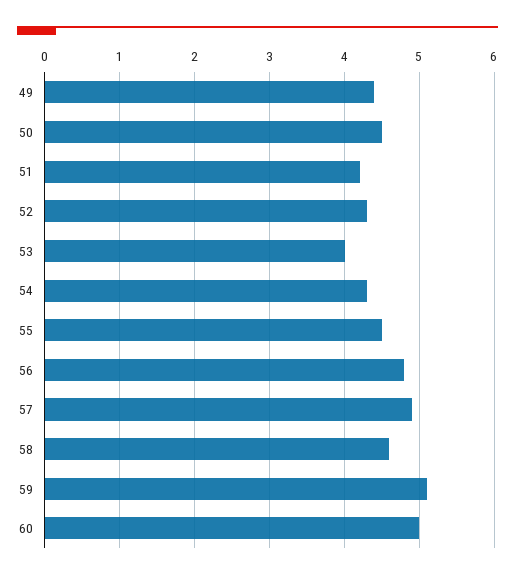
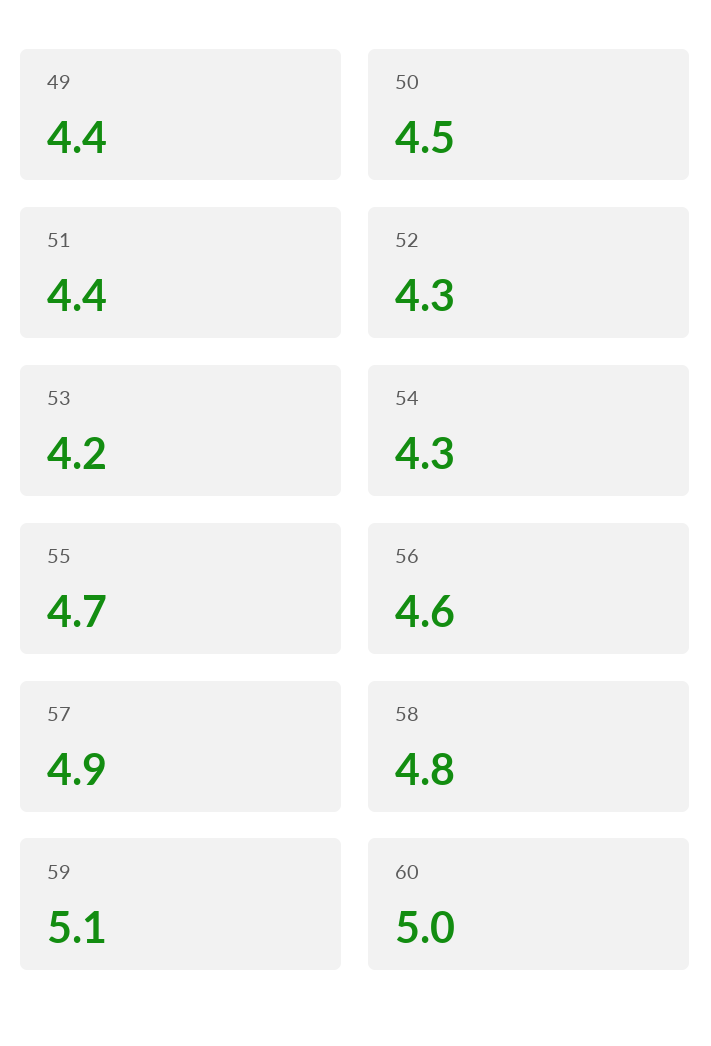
51: 4.2 -> 4.4
53: 4 -> 4.2
55: 4.5 -> 4.7
56: 4.8 -> 4.6
58: 4.6 -> 4.8

